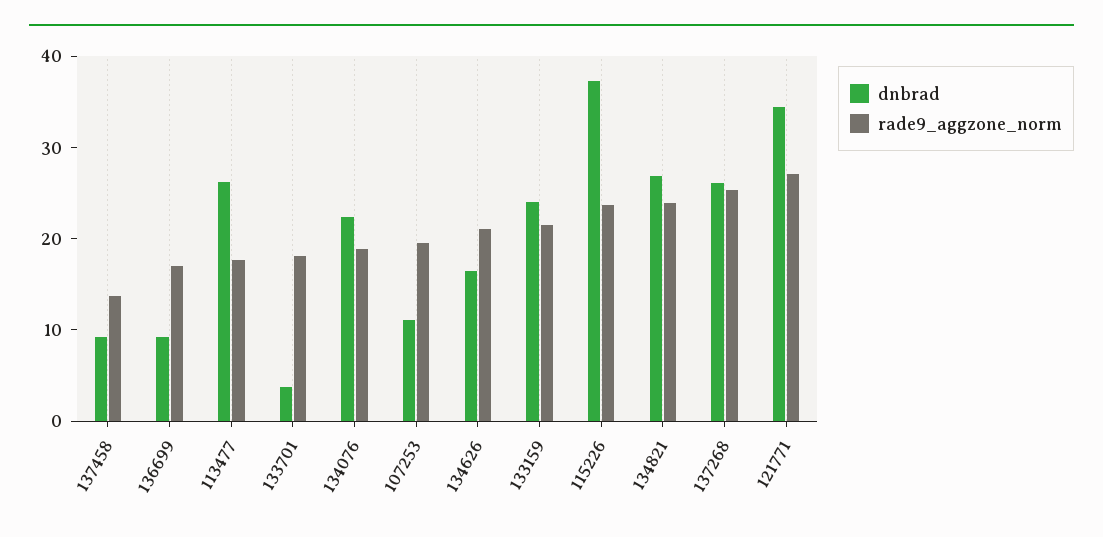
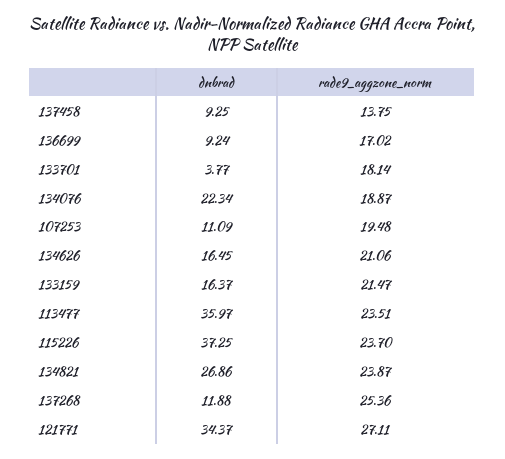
dnbrad, 113477: 26 -> 35.97
rade9_aggzone_norm, 113477: 18 -> 23.51
dnbrad, 133159: 24 -> 16.37
dnbrad, 137268: 26 -> 11.88

